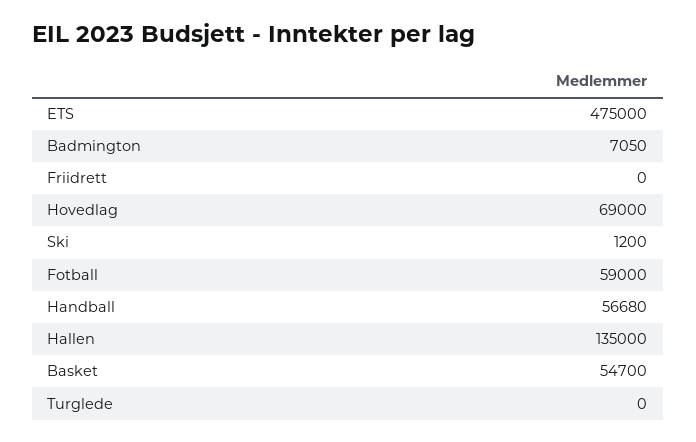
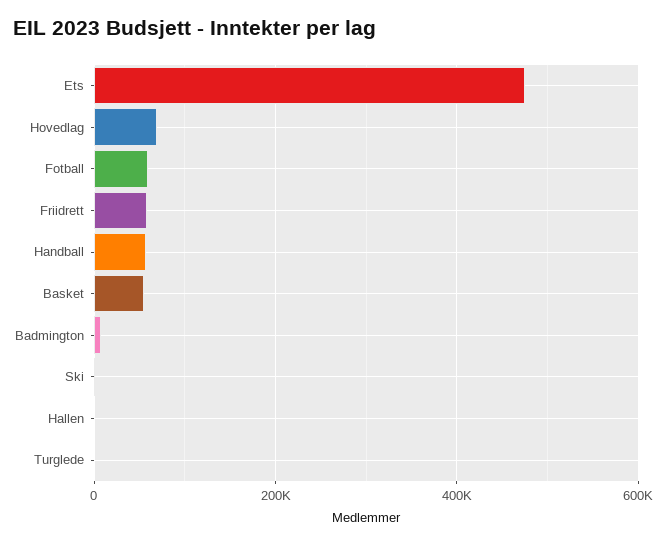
Friidrett: 0 -> 60000
Hallen: 135000 -> 0

